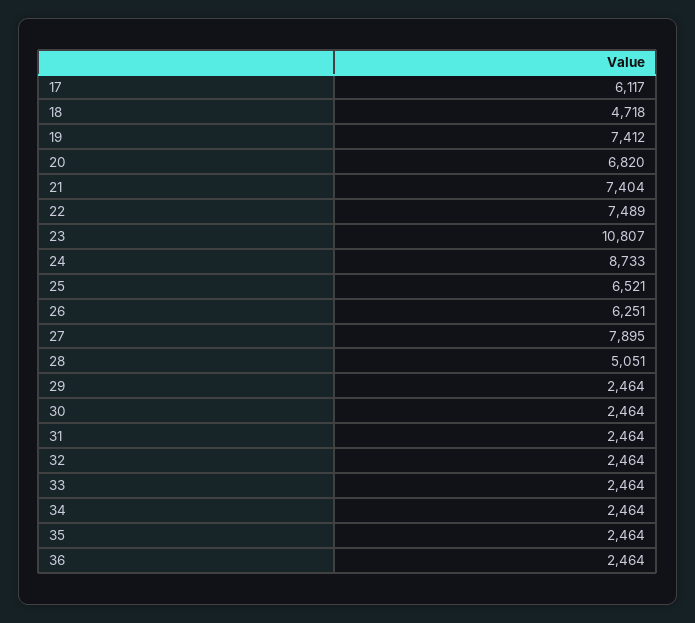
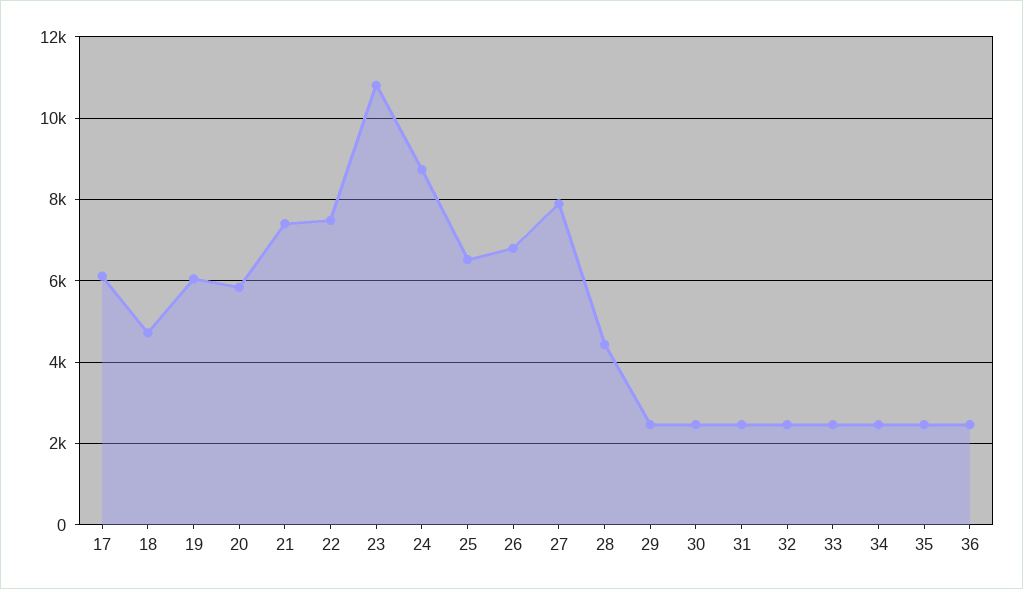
19: 7412 -> 6000
20: 6820 -> 5800
26: 6251 -> 6800
28: 5051 -> 4400

